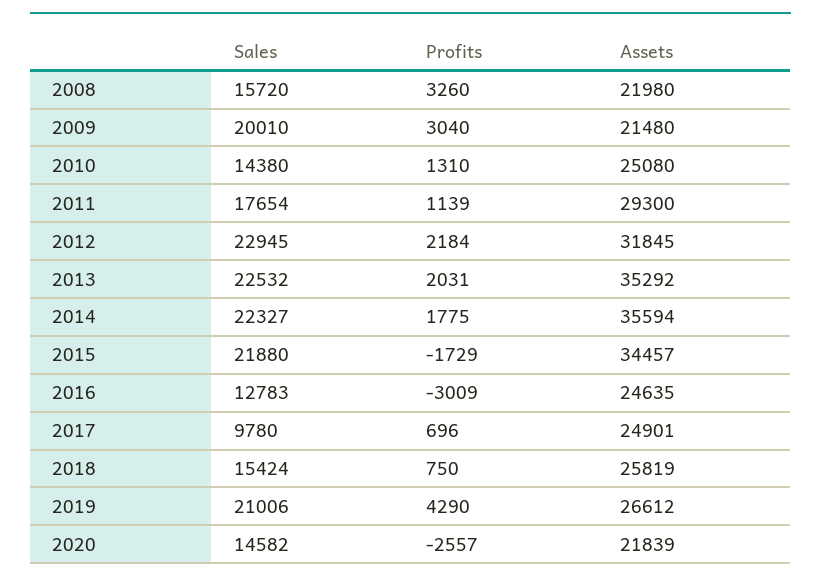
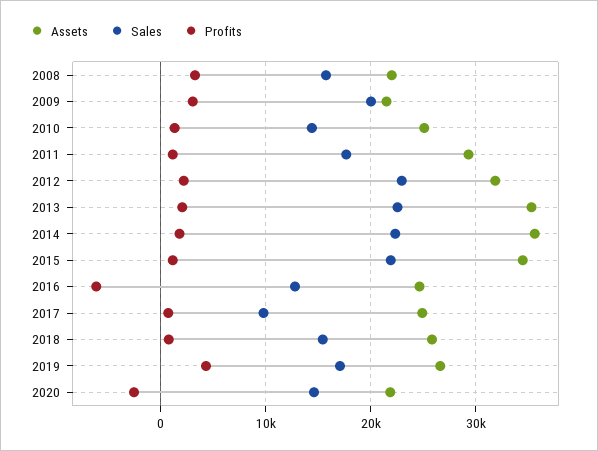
Profits, 2015: -1729 -> 1000
Profits, 2016: -3009 -> -6000
Sales, 2019: 21006 -> 17000

